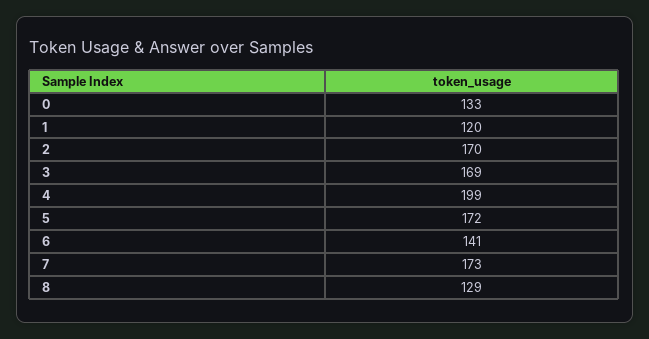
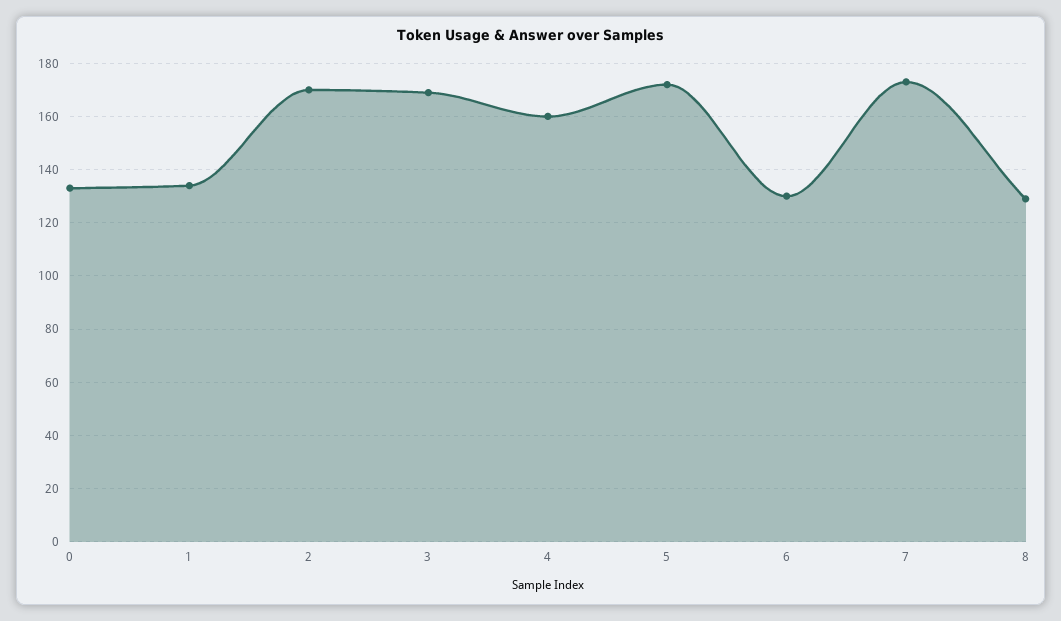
1: 120 -> 135
4: 199 -> 160
6: 141 -> 130

